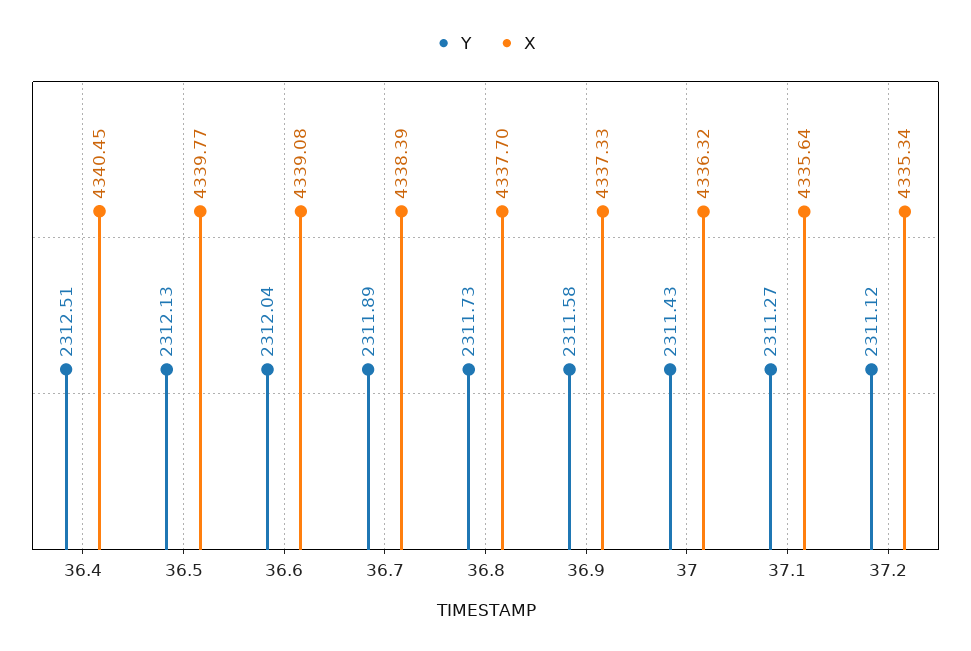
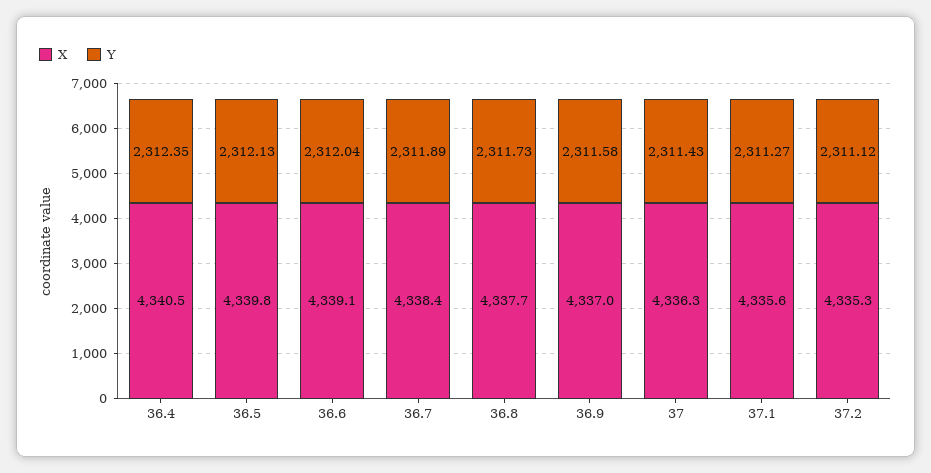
Y, 36.4: 2312.51 -> 2312.35
X, 36.9: 4337.33 -> 4337

